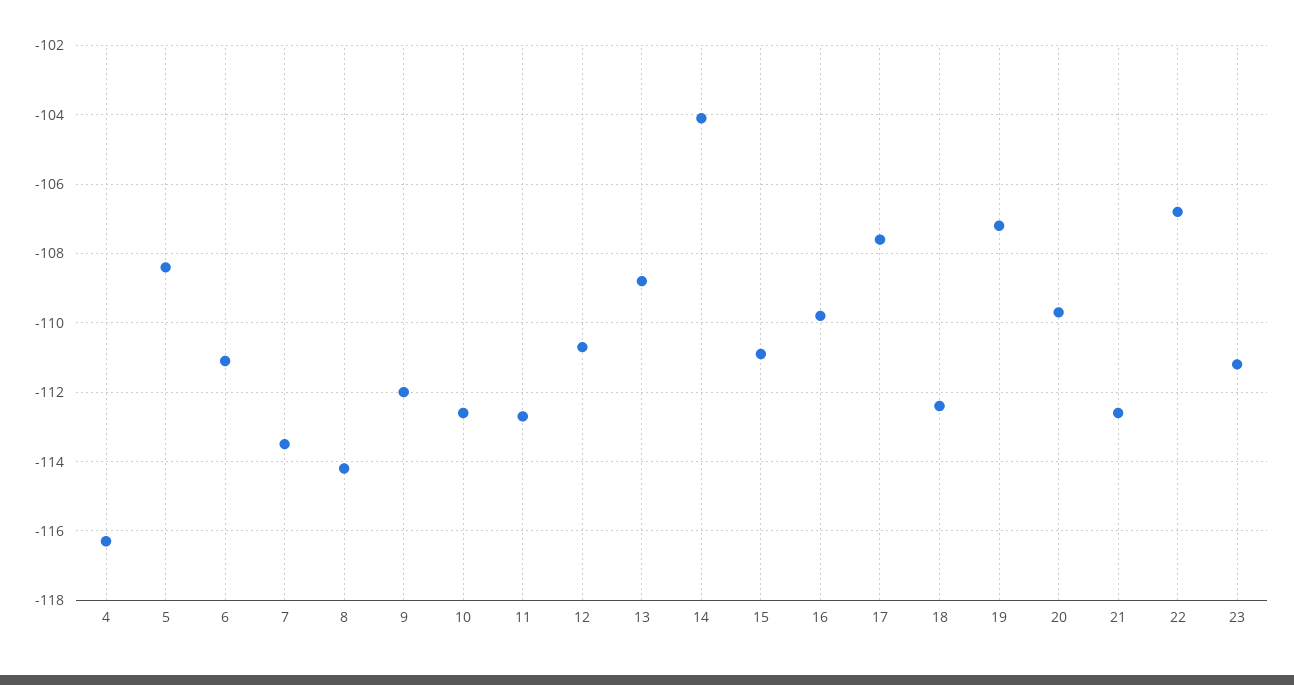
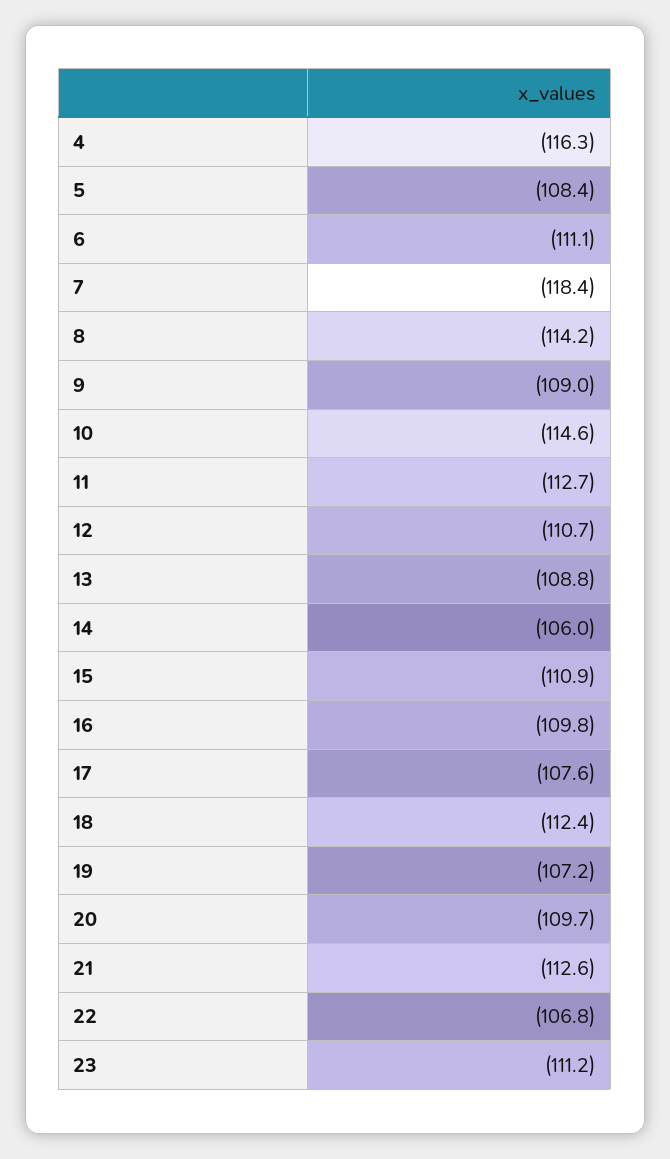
7: -113.5 -> -118.4
9: -112 -> -109
10: -112.5 -> -114.6
14: -104 -> -106

